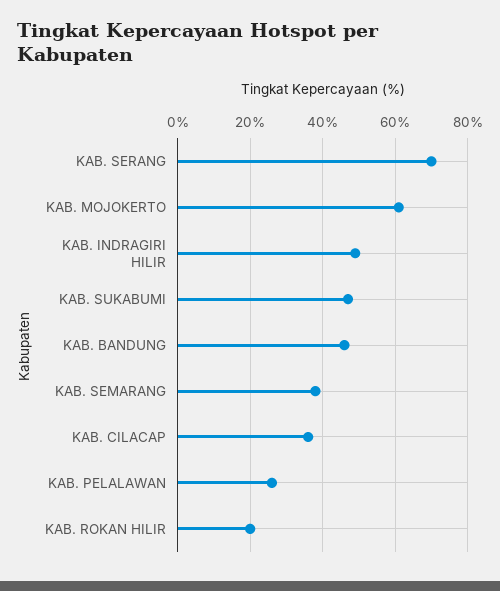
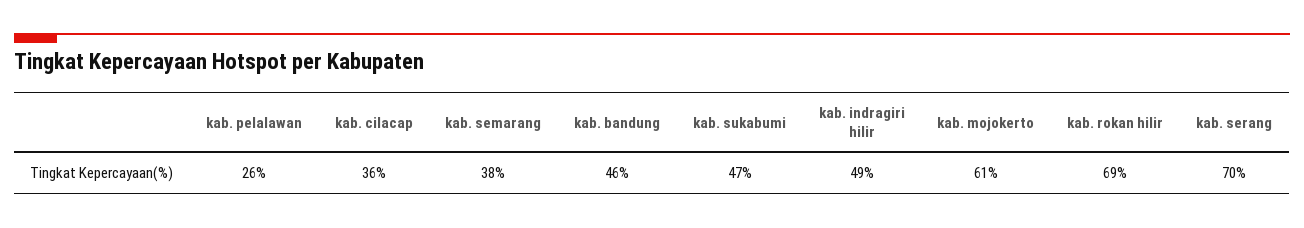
KAB. ROKAN HILIR: 20 -> 69

